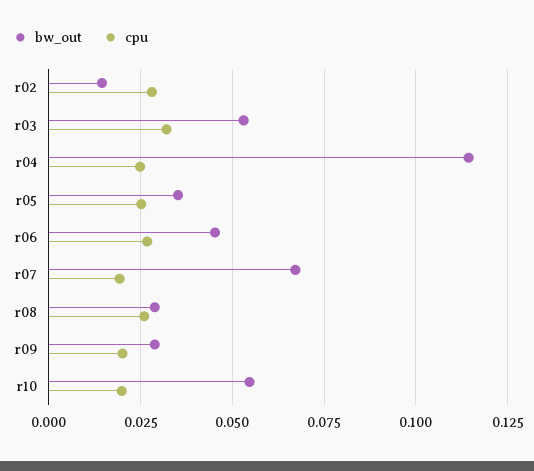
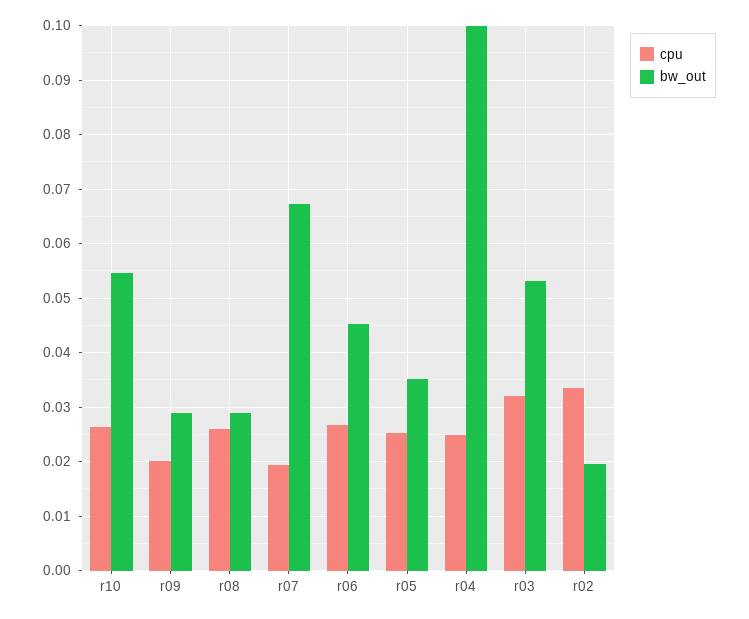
bw_out, r02: 0.015 -> 0.02
cpu, r02: 0.0275 -> 0.034
bw_out, r04: 0.115 -> 0.1
cpu, r10: 0.02 -> 0.026

